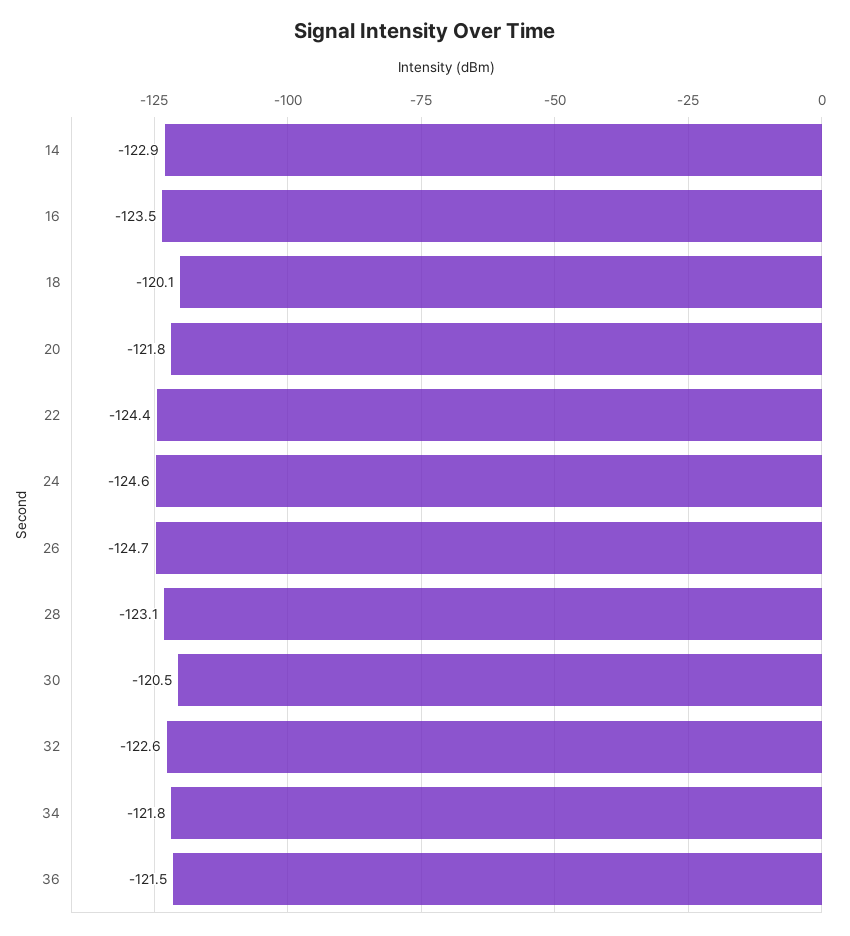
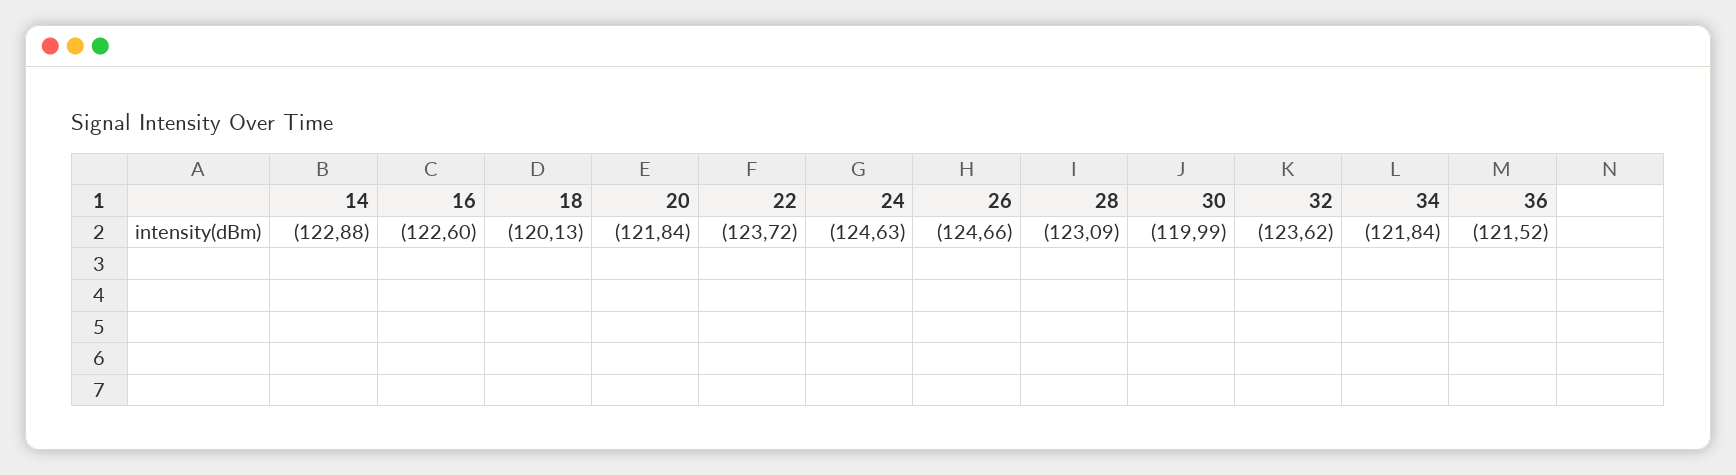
16: -123.5 -> -122.6
22: -124.4 -> -123.72
30: -120.5 -> -119.99
32: -122.6 -> -123.62

